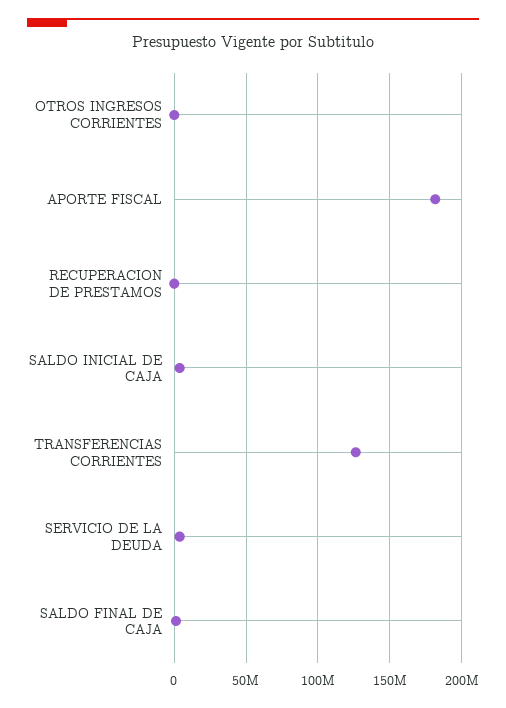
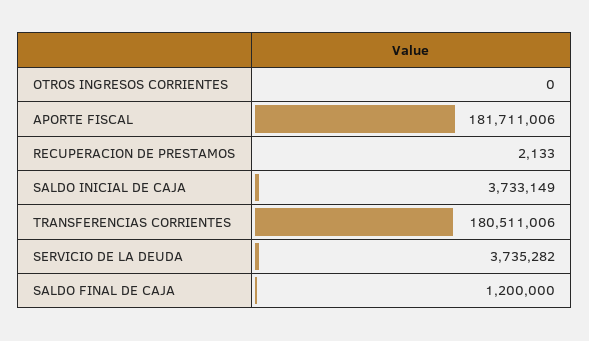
TRANSFERENCIAS CORRIENTES: 125000000 -> 180511006

